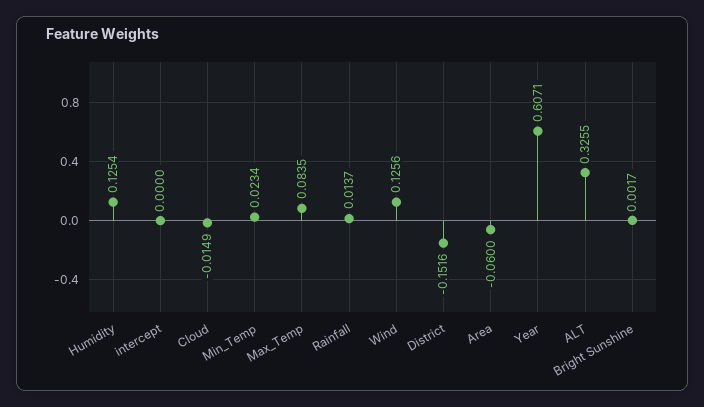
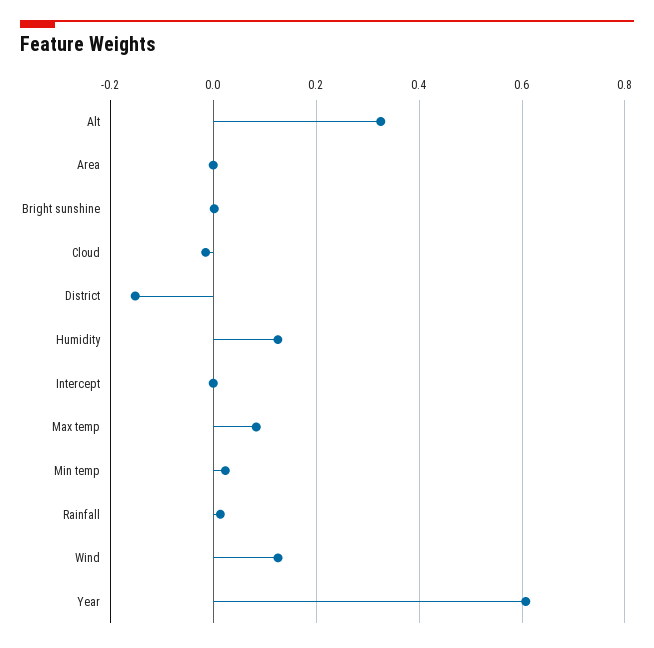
Area: -0.06 -> 0

